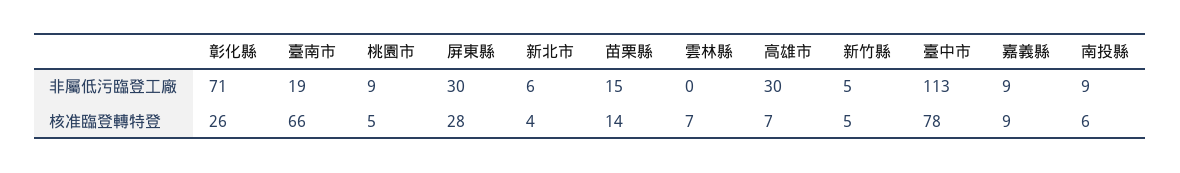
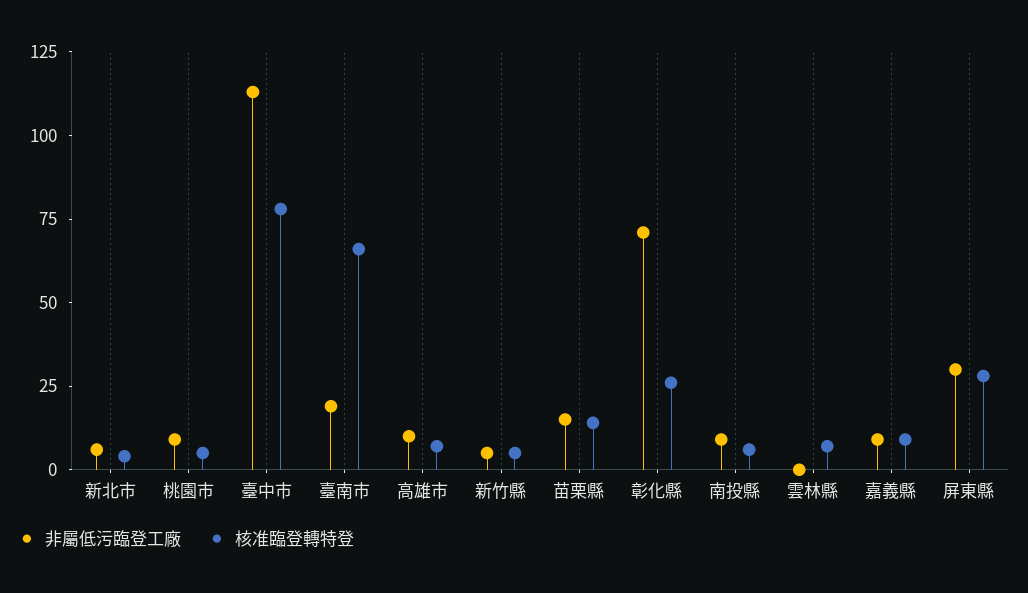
非屬低污臨登工廠, 高雄市: 30 -> 10

